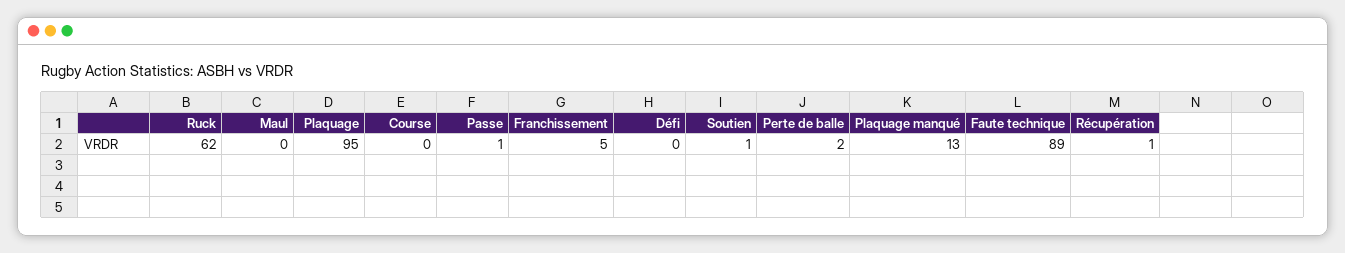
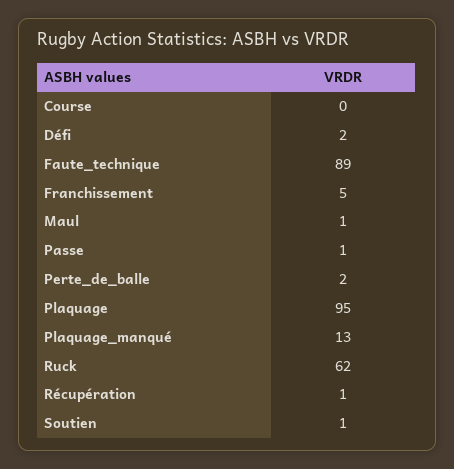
Maul: 0 -> 1
Défi: 0 -> 2

